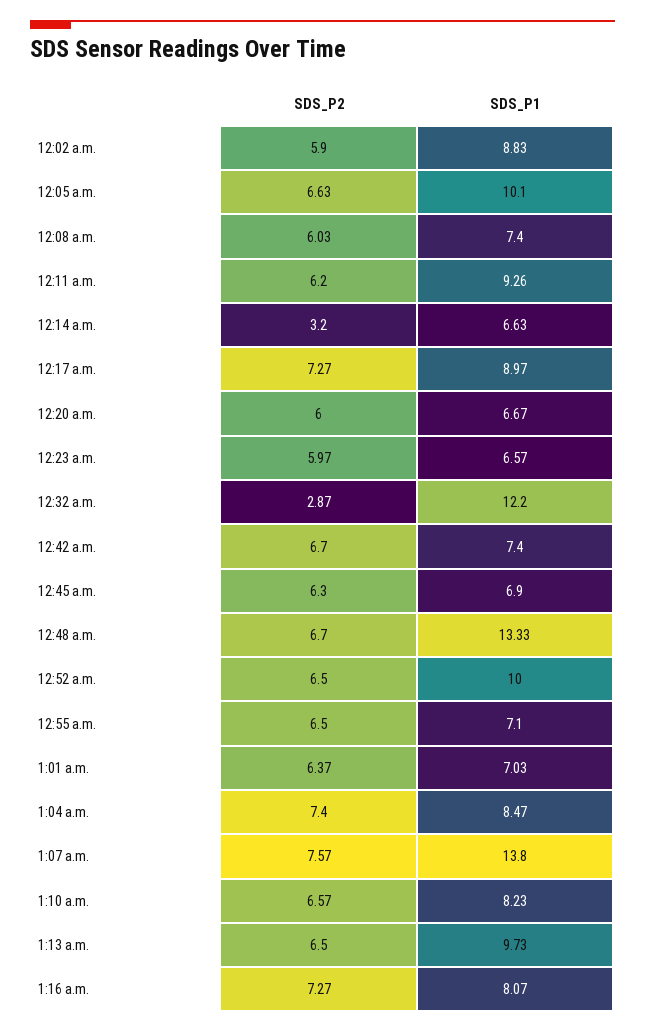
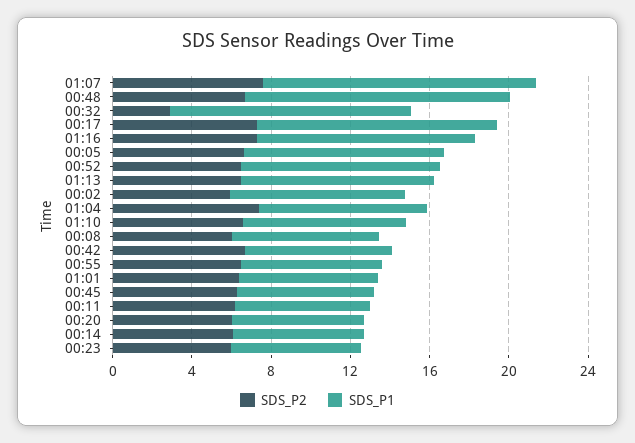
SDS_P1, 12:11 a.m.: 9.26 -> 7
SDS_P2, 12:14 a.m.: 3.2 -> 6
SDS_P1, 12:17 a.m.: 8.97 -> 12
SDS_P1, 1:16 a.m.: 8.07 -> 11

